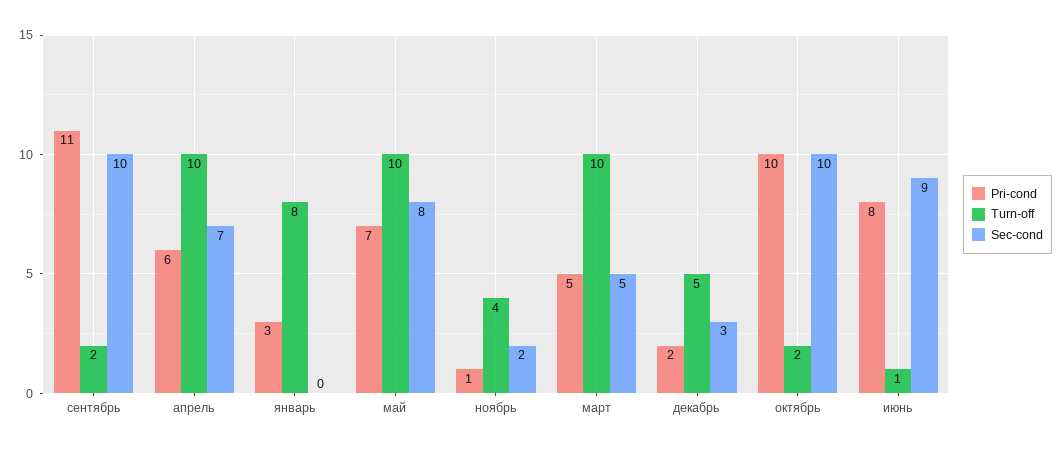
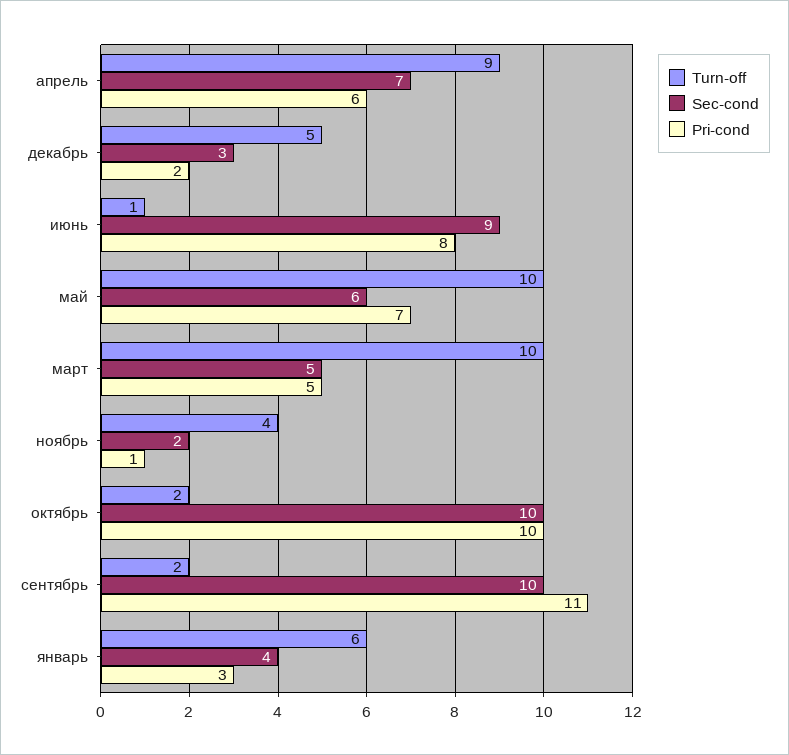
Turn-off, апрель: 10 -> 9
Turn-off, январь: 8 -> 6
Sec-cond, январь: 0 -> 4
Sec-cond, май: 8 -> 6

